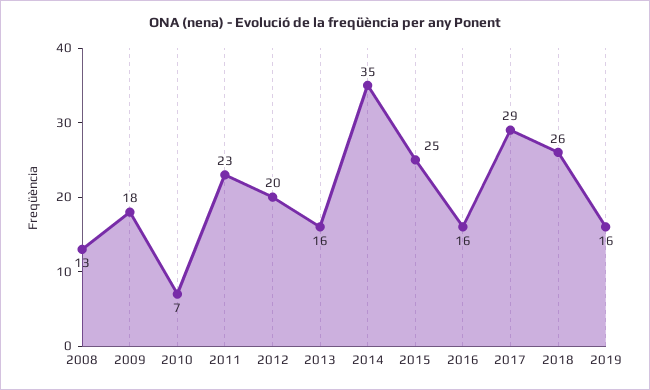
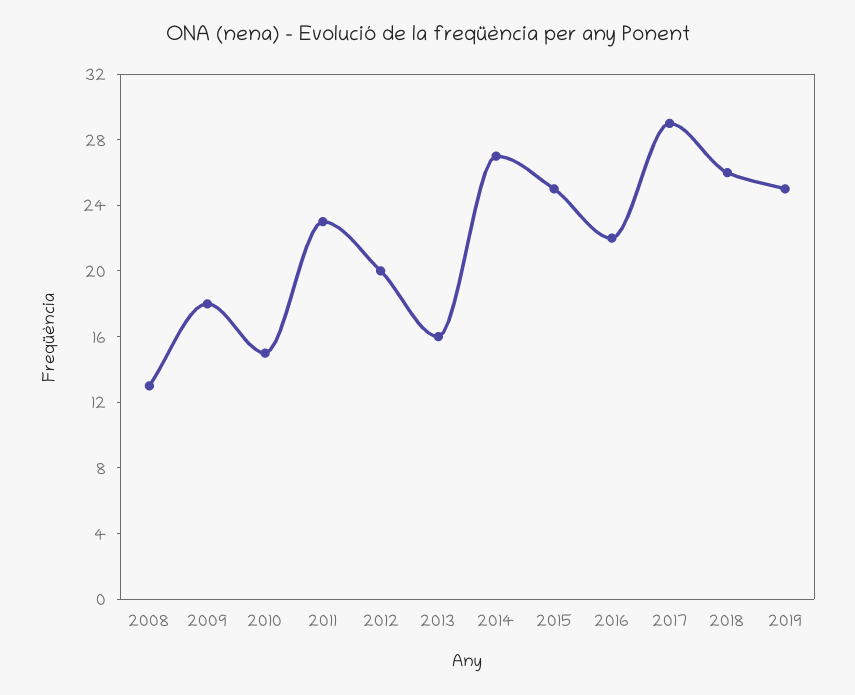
2010: 7 -> 15
2014: 35 -> 27
2016: 16 -> 22
2019: 16 -> 25

